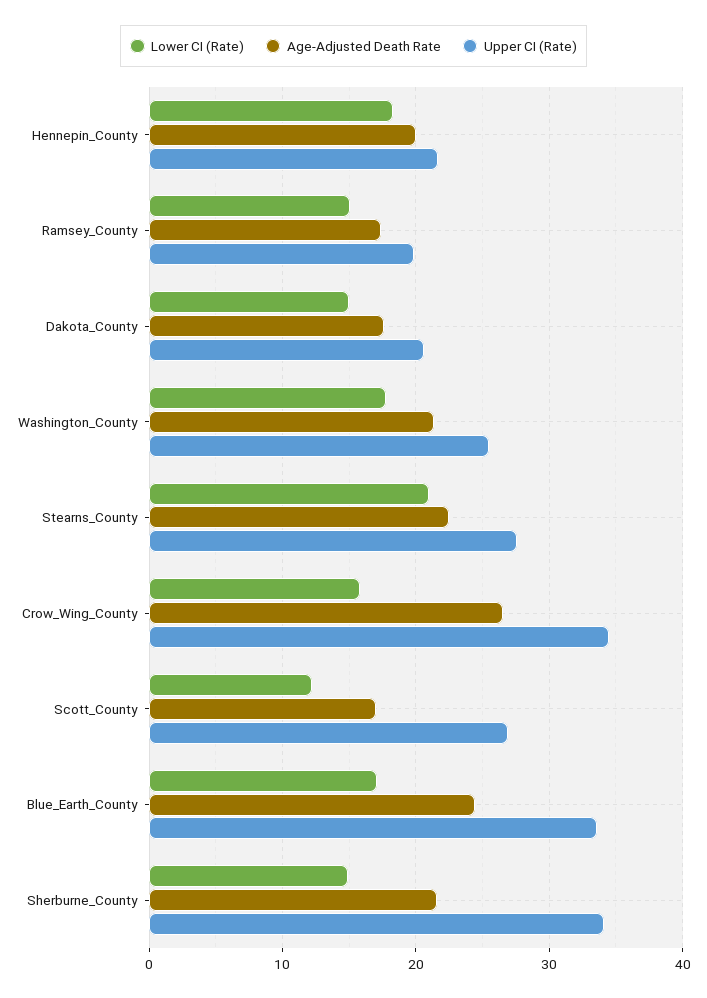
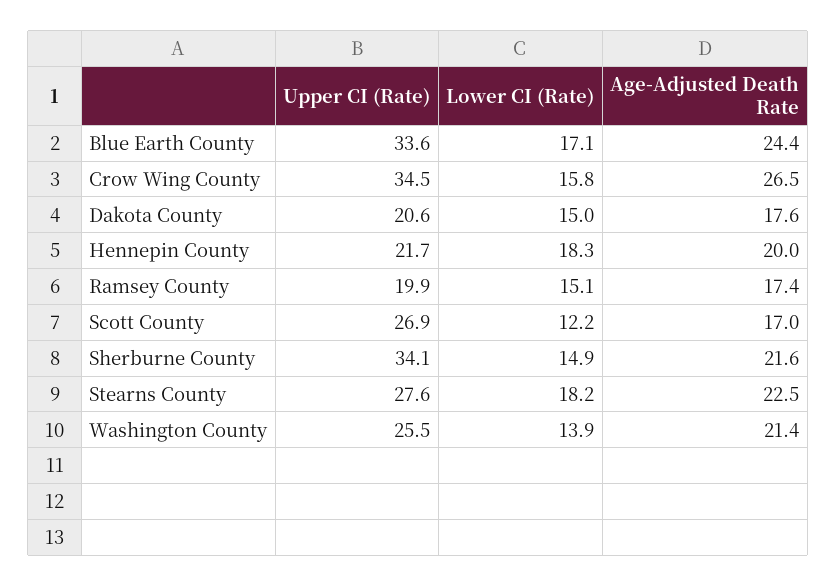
Lower CI (Rate), Washington_County: 18 -> 13.9
Lower CI (Rate), Stearns_County: 21 -> 18.2

